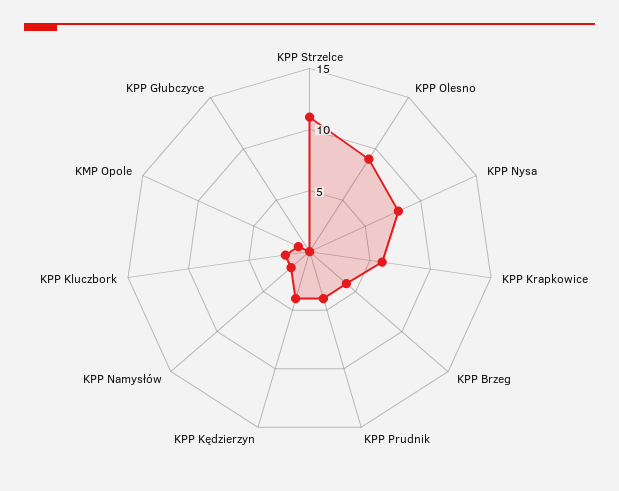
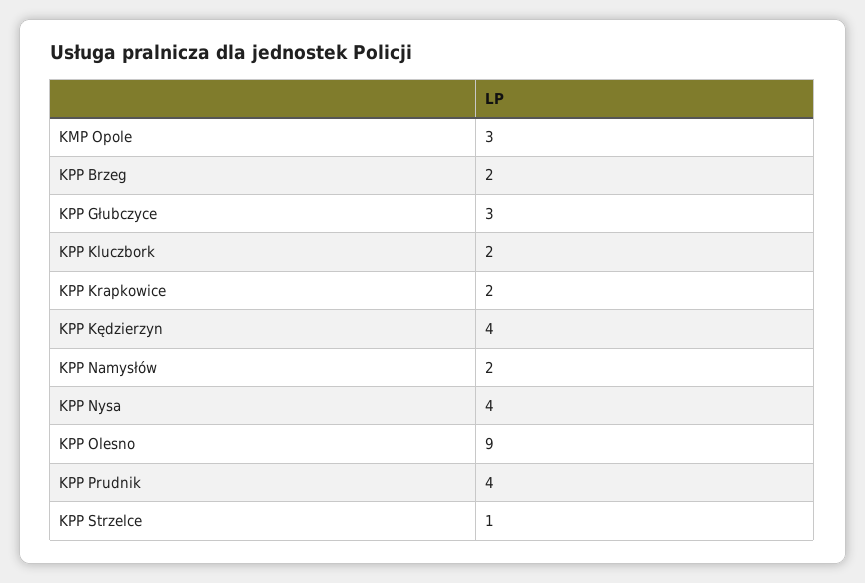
KPP Strzelce: 11 -> 1
KPP Nysa: 8 -> 4
KPP Krapkowice: 6 -> 2
KPP Brzeg: 4 -> 2
KMP Opole: 1 -> 3
KPP Głubczyce: 0 -> 3

